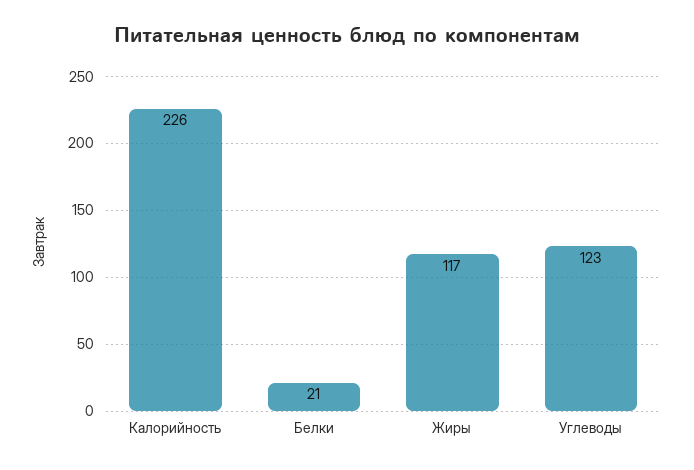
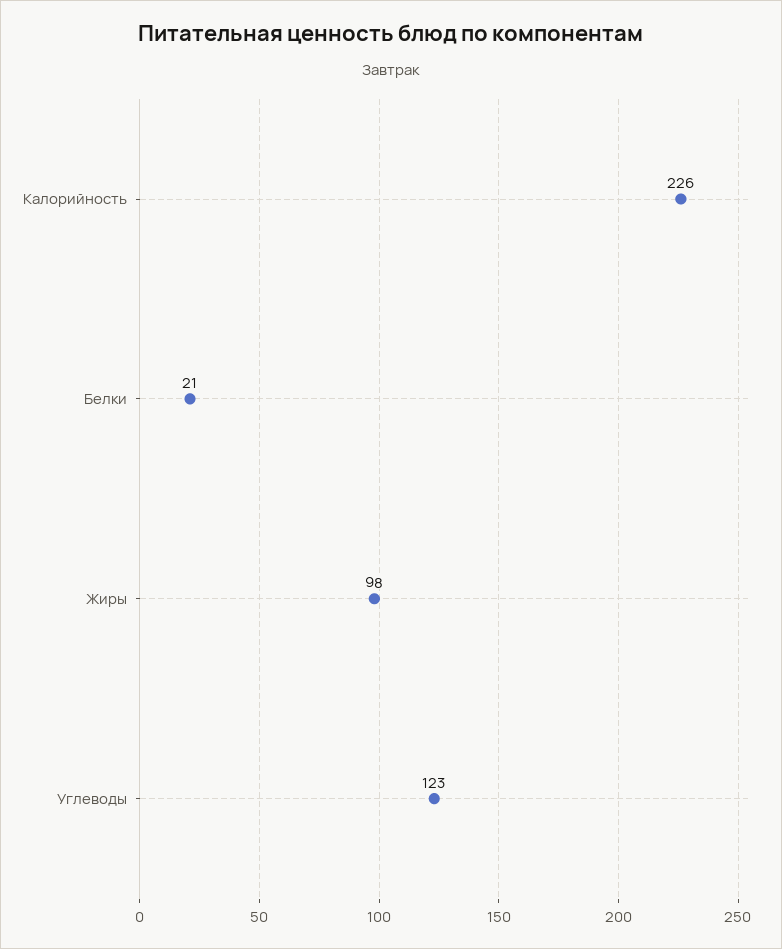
Жиры: 117 -> 98

